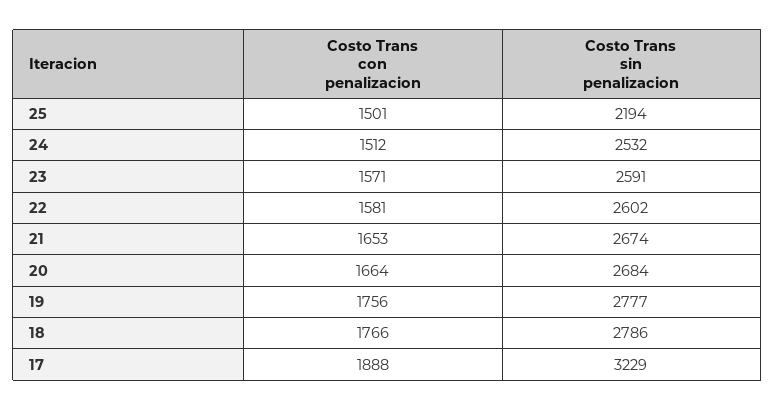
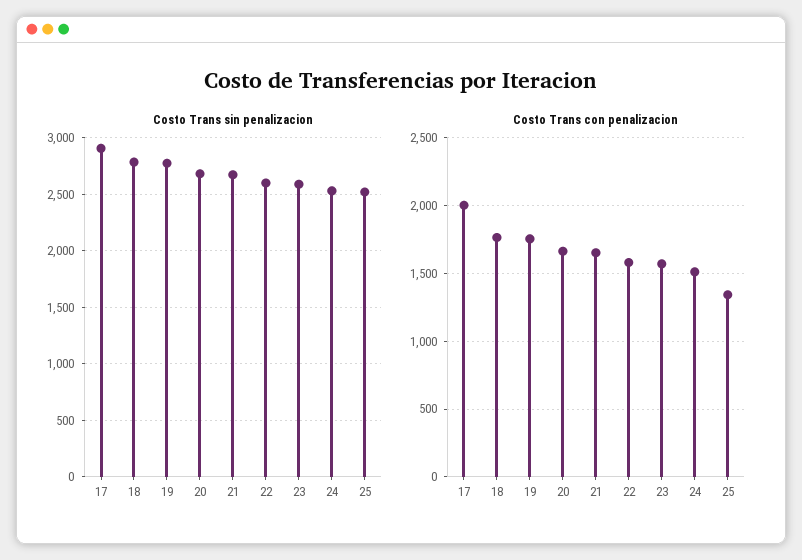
Costo Trans con penalizacion, 25: 1501 -> 1350
Costo Trans sin penalizacion, 25: 2194 -> 2500
Costo Trans con penalizacion, 17: 1888 -> 2000
Costo Trans sin penalizacion, 17: 3229 -> 2900

